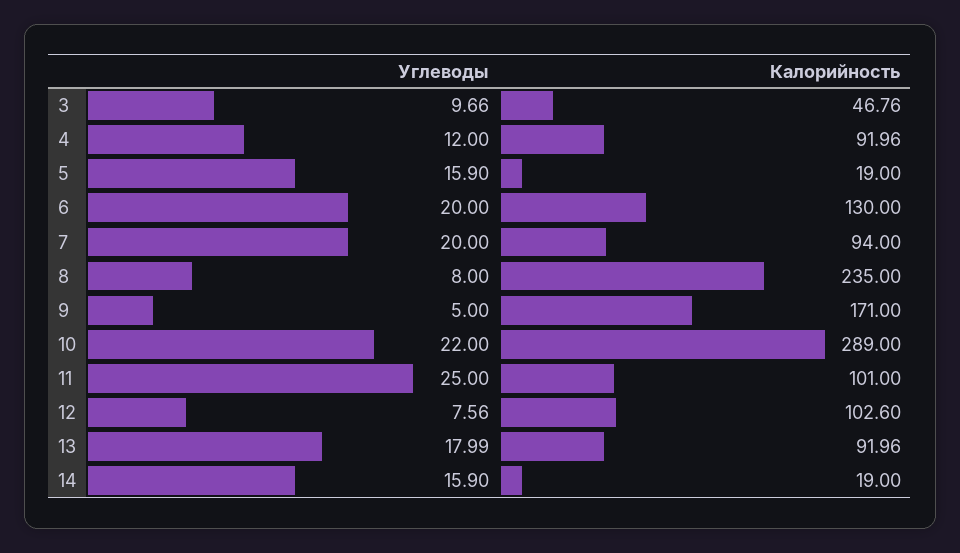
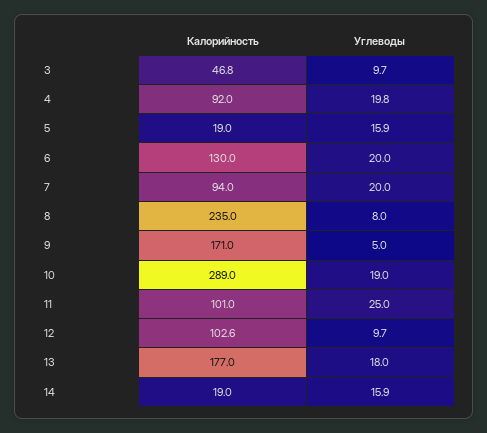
Углеводы, 4: 12 -> 19.8
Углеводы, 10: 22 -> 19
Углеводы, 12: 7.56 -> 9.7
Калорийность, 13: 91.96 -> 177

